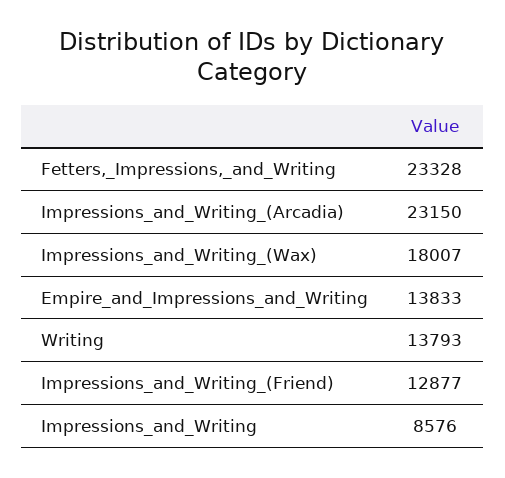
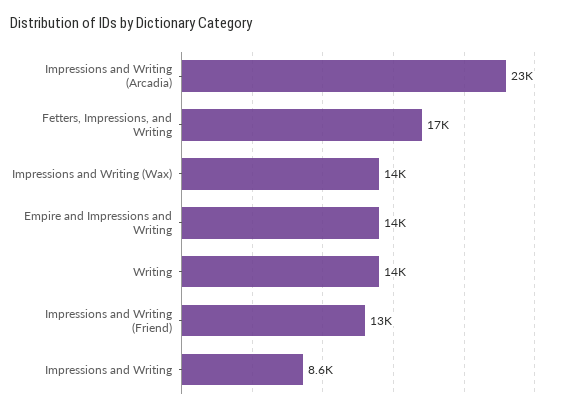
Fetters,_Impressions,_and_Writing: 23328 -> 17000
Impressions_and_Writing_(Wax): 18007 -> 14000

